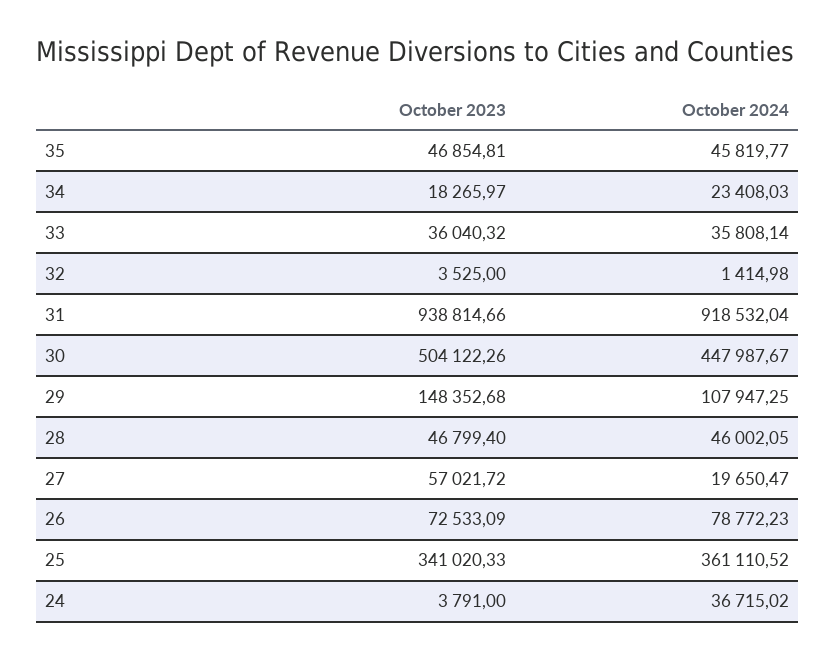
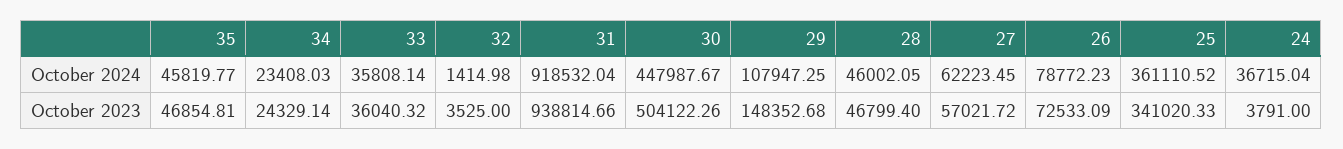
October 2023, 34: 18265.97 -> 24329.14
October 2024, 27: 19650.47 -> 62223.45
October 2024, 24: 36715.02 -> 36715.04

